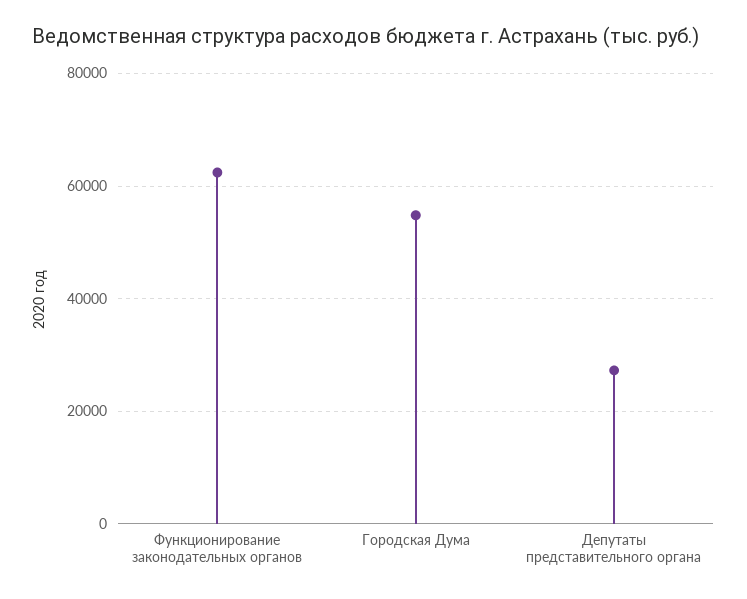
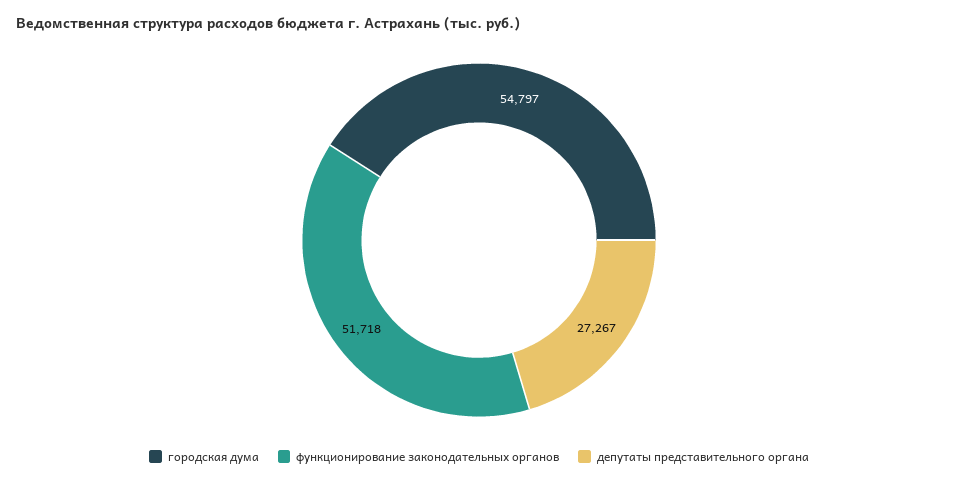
Функционирование законодательных органов: 62000 -> 51718

